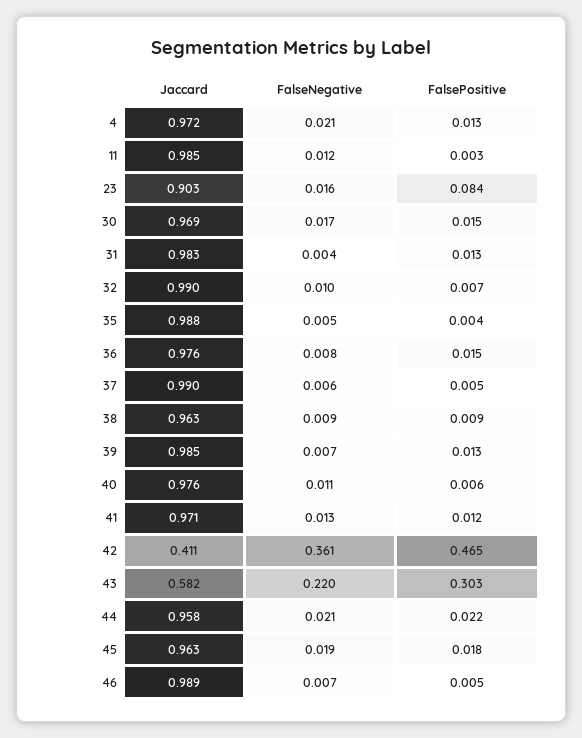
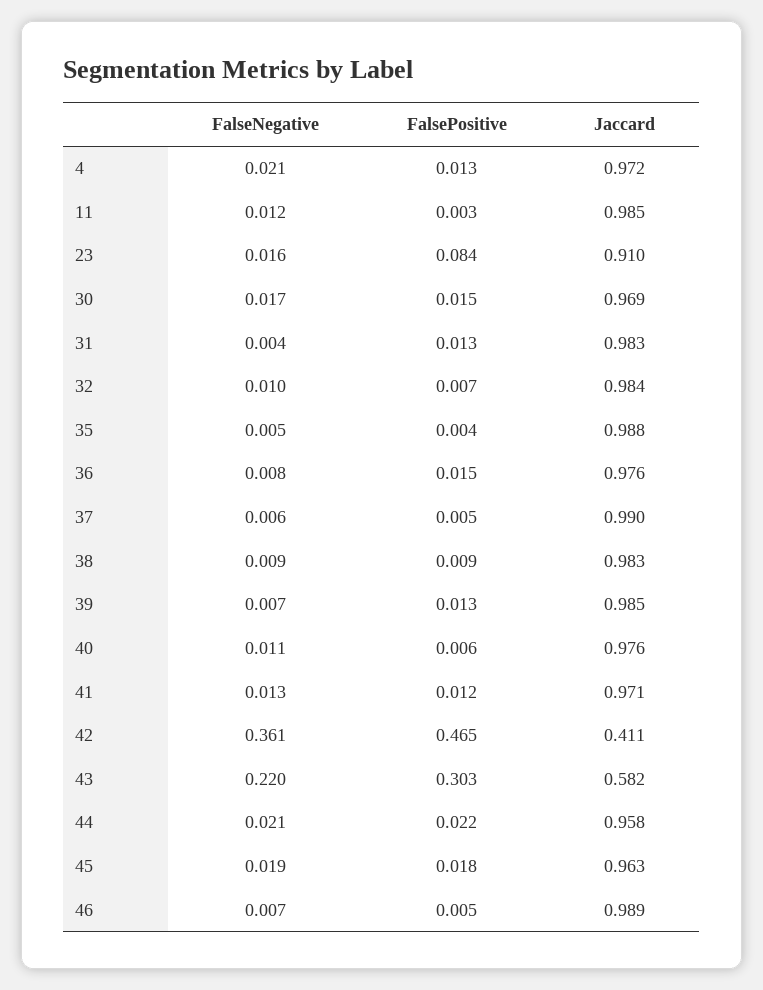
Jaccard, 23: 0.903 -> 0.91
Jaccard, 32: 0.99 -> 0.984
Jaccard, 38: 0.963 -> 0.983

